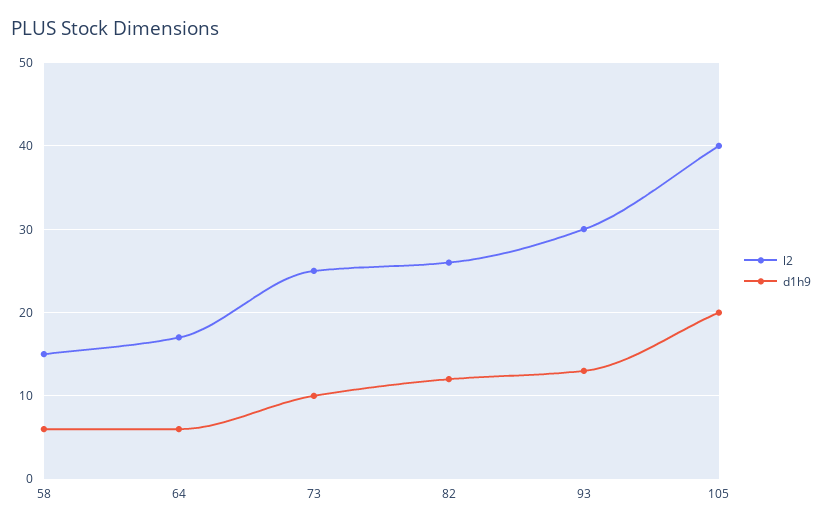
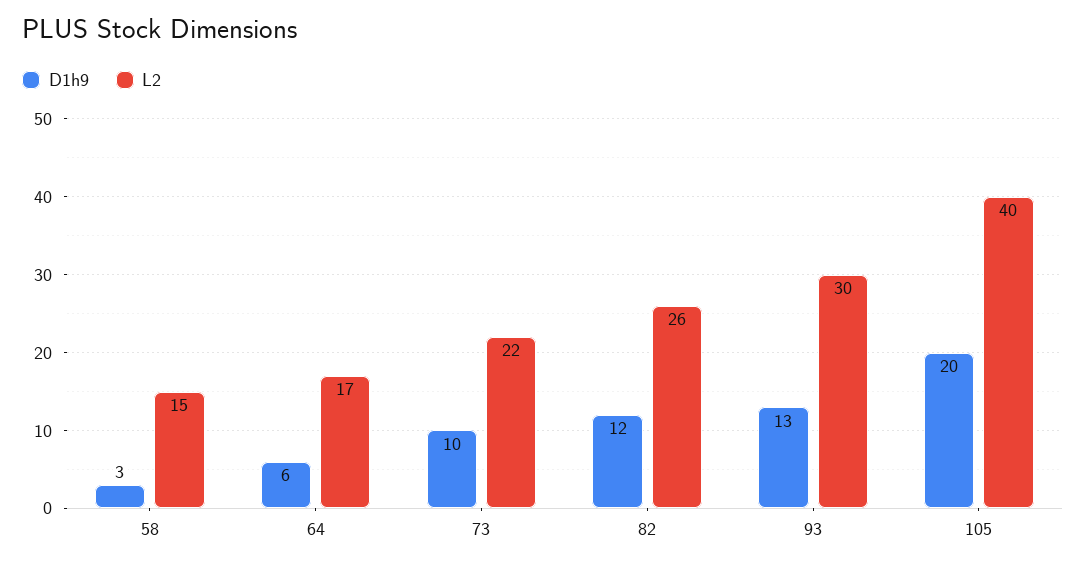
d1h9, 58: 6 -> 3
l2, 73: 25 -> 22

